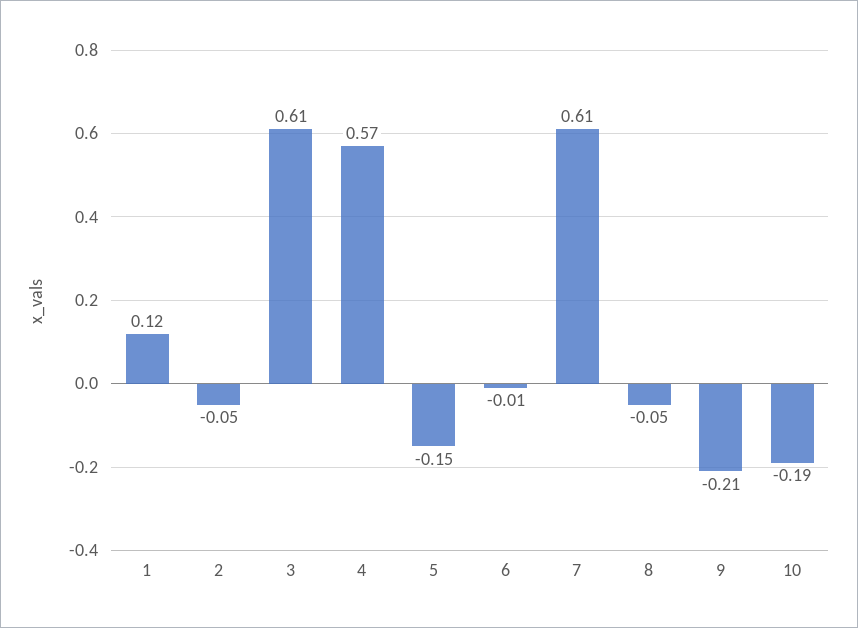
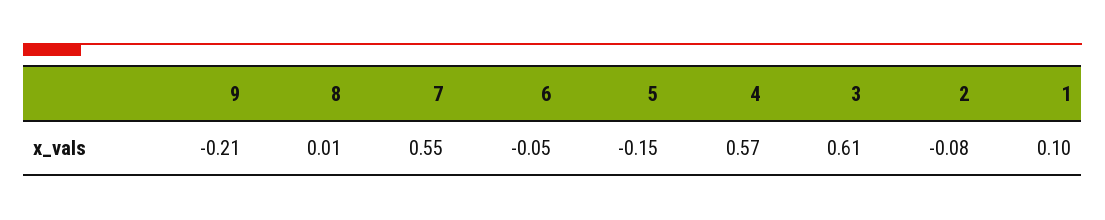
1: 0.12 -> 0.1
2: -0.05 -> -0.08
6: -0.01 -> -0.05
7: 0.61 -> 0.55
8: -0.05 -> 0.01
10: -0.19 -> none

